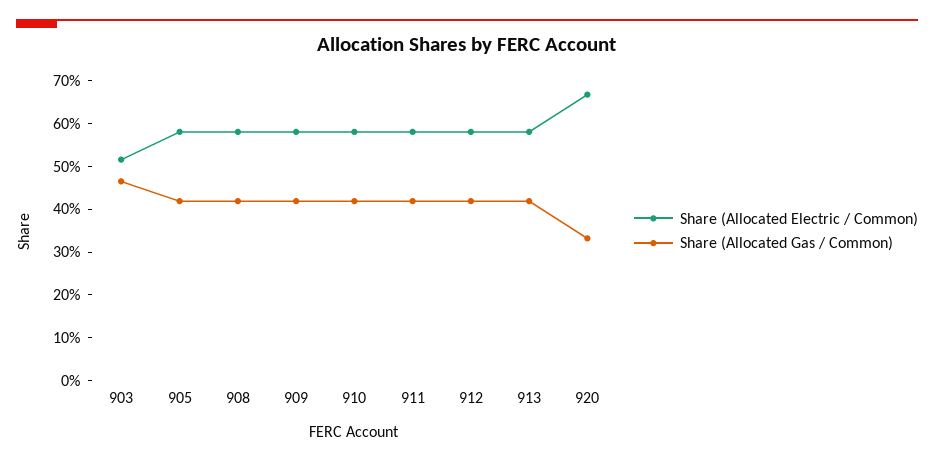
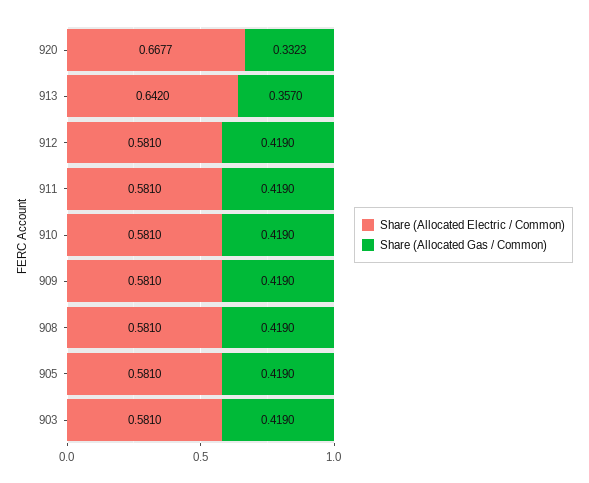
Share (Allocated Electric / Common), 903: 0.52 -> 0.581
Share (Allocated Gas / Common), 903: 0.46 -> 0.419
Share (Allocated Electric / Common), 913: 0.58 -> 0.642
Share (Allocated Gas / Common), 913: 0.42 -> 0.357

